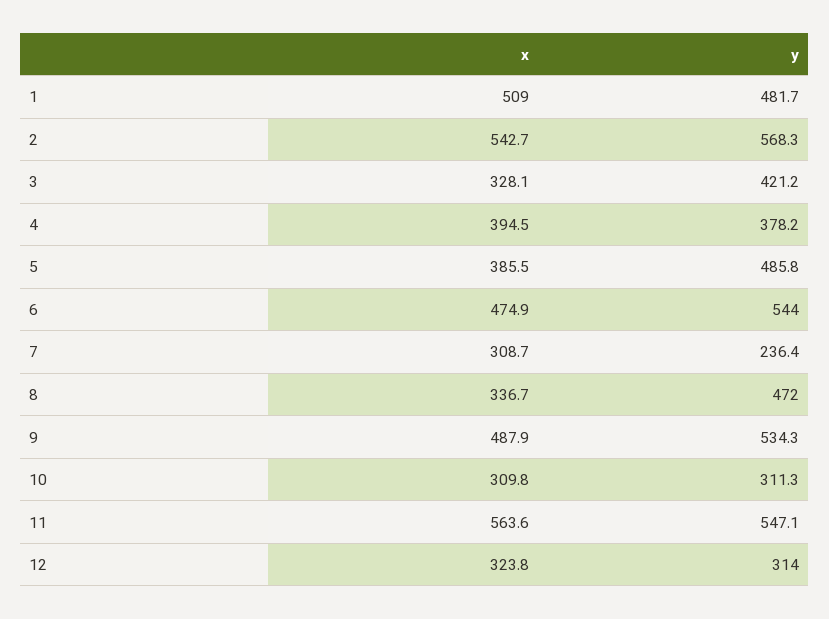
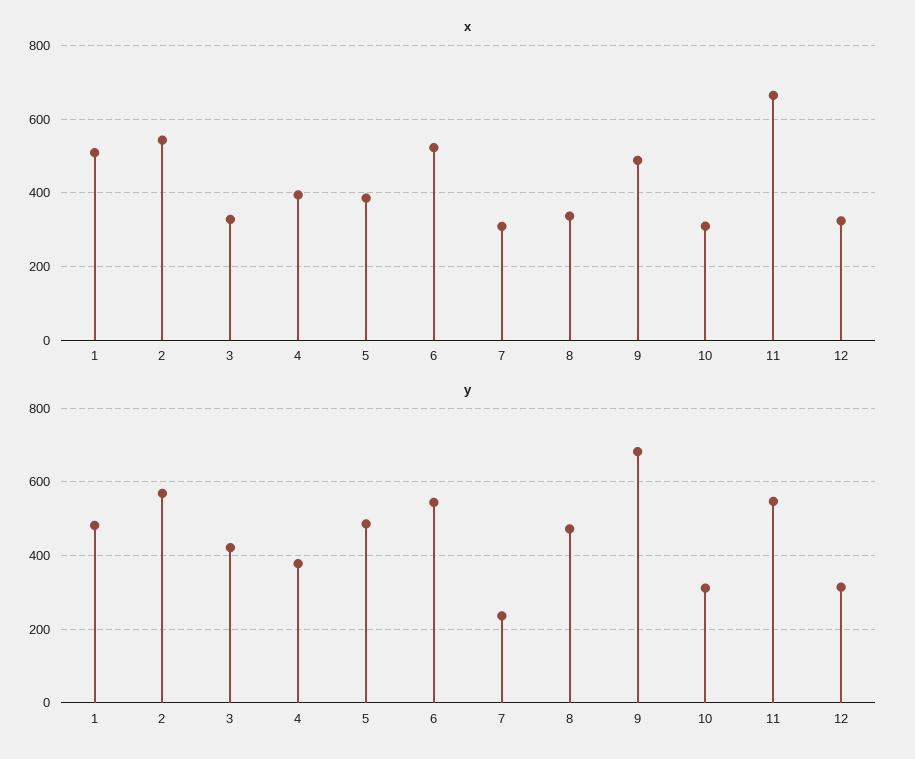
x, 6: 474.9 -> 520
y, 9: 534.3 -> 680
x, 11: 563.6 -> 660

